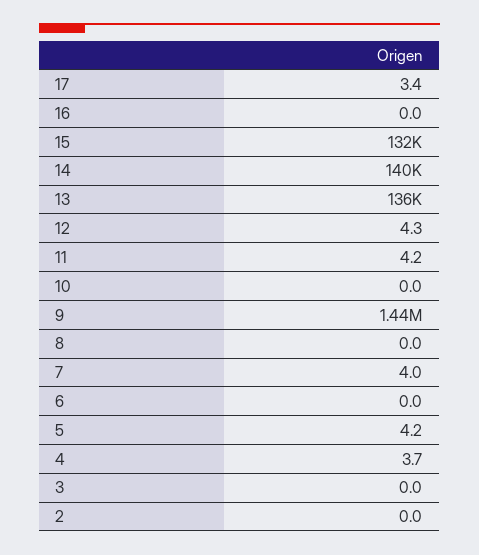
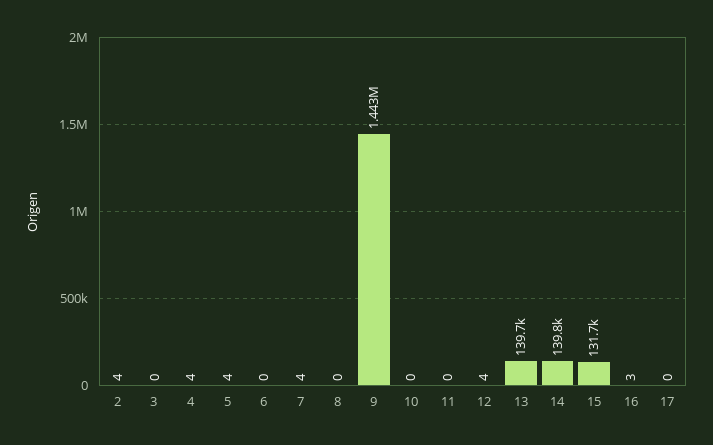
17: 3.4 -> 0
16: 0 -> 3
13: 136000 -> 139700
11: 4.2 -> 0
2: 0 -> 4

